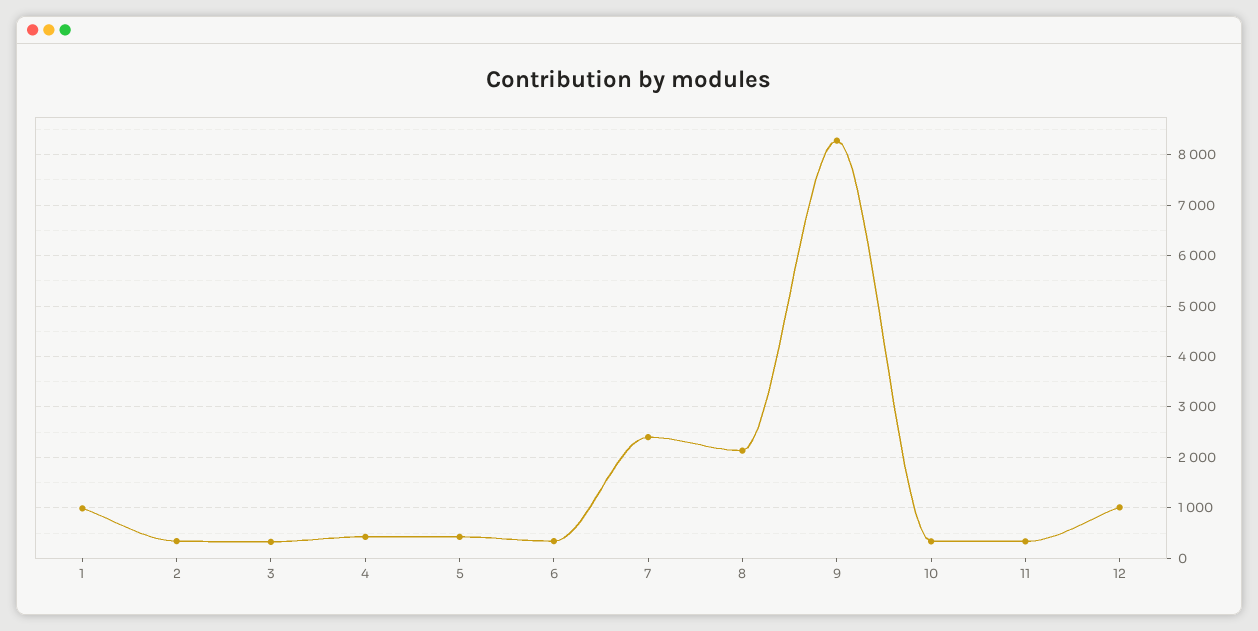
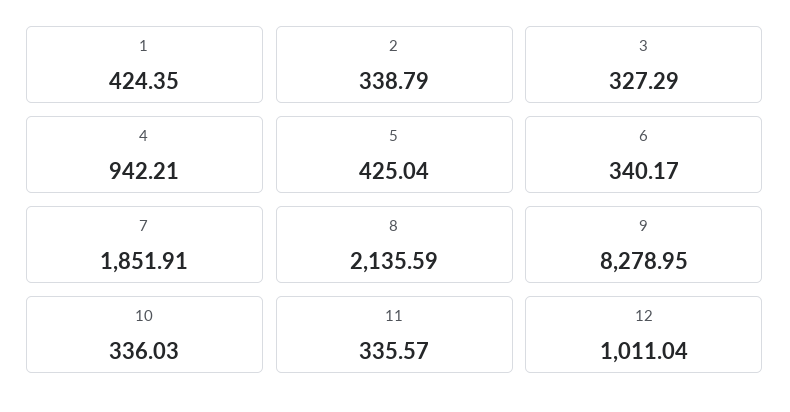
1: 1000 -> 424.35
4: 400 -> 942.21
7: 2400 -> 1851.91

